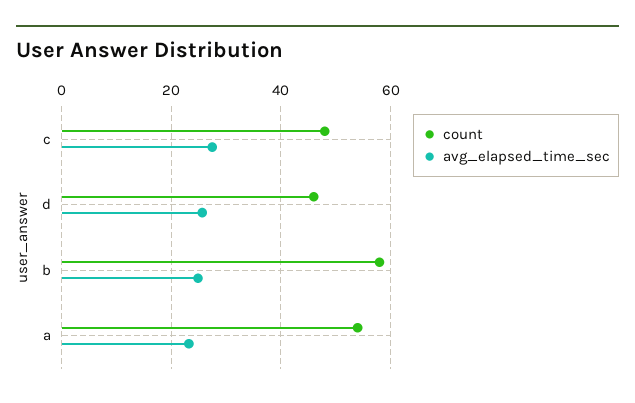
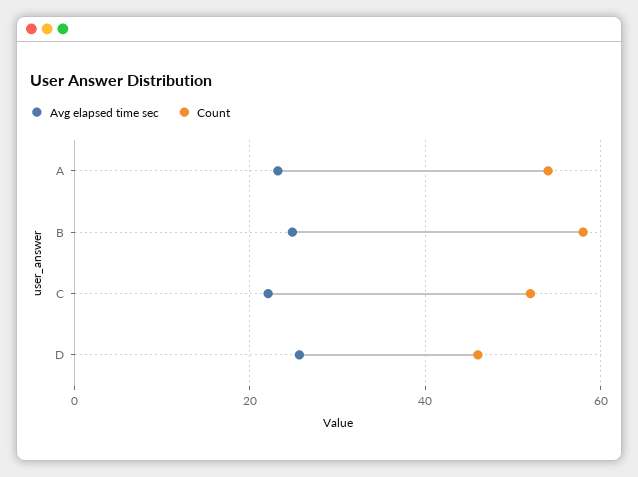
count, c: 48 -> 52
avg_elapsed_time_sec, c: 28 -> 22

